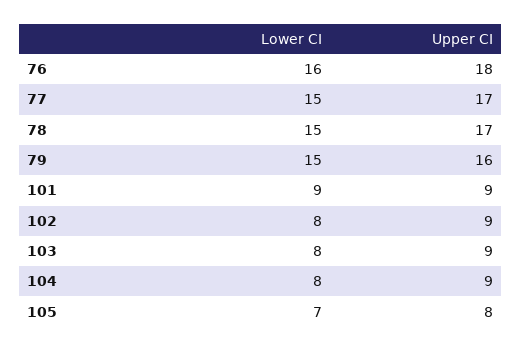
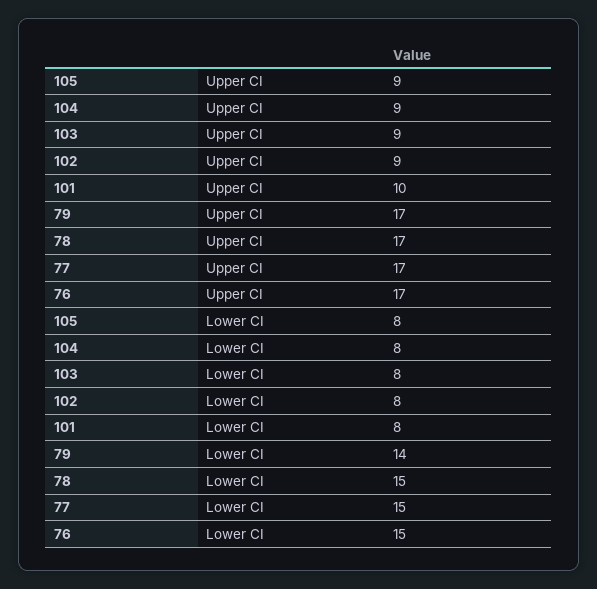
Lower CI, 76: 16 -> 15
Upper CI, 76: 18 -> 17
Lower CI, 79: 15 -> 14
Upper CI, 79: 16 -> 17
Lower CI, 101: 9 -> 8
Upper CI, 101: 9 -> 10
Lower CI, 105: 7 -> 8
Upper CI, 105: 8 -> 9

